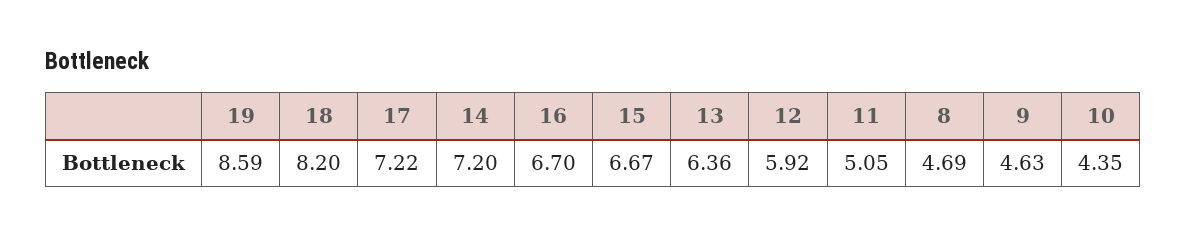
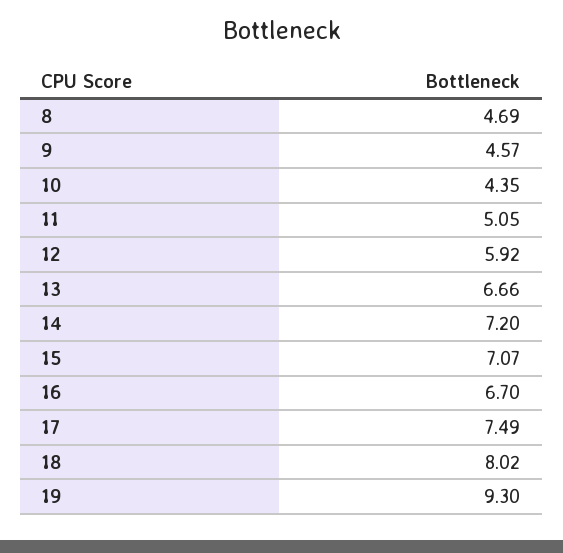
19: 8.59 -> 9.3
18: 8.2 -> 8.02
17: 7.22 -> 7.49
15: 6.67 -> 7.07
13: 6.36 -> 6.66
9: 4.63 -> 4.57

